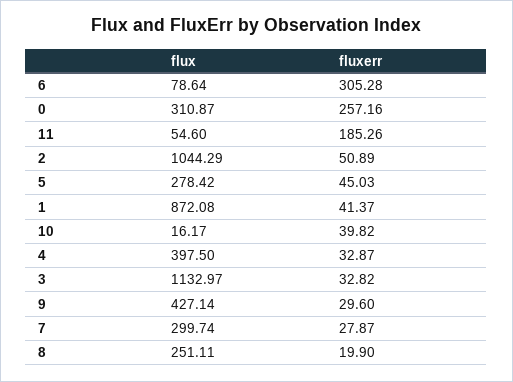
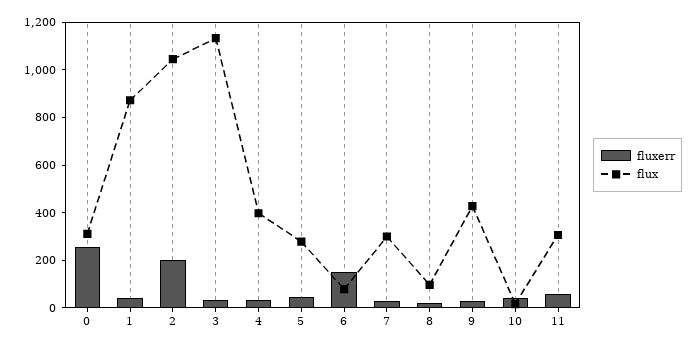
fluxerr, 6: 305.28 -> 150
flux, 11: 54.6 -> 300
fluxerr, 11: 185.26 -> 50
fluxerr, 2: 50.89 -> 200
flux, 8: 251.11 -> 100

